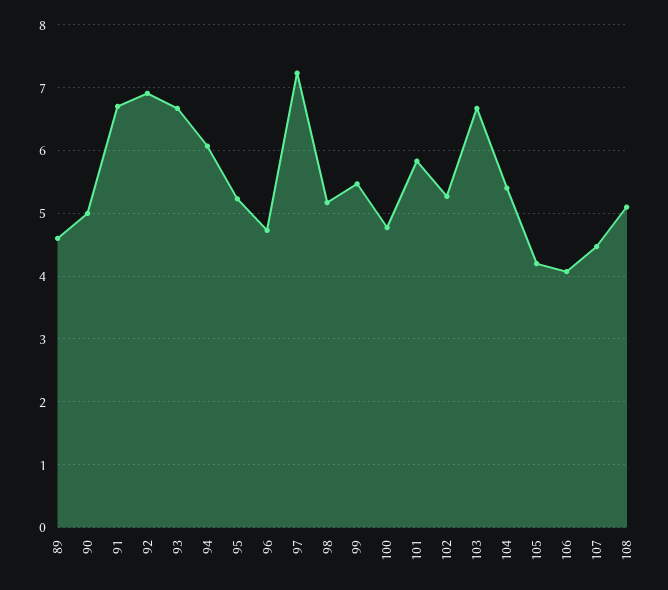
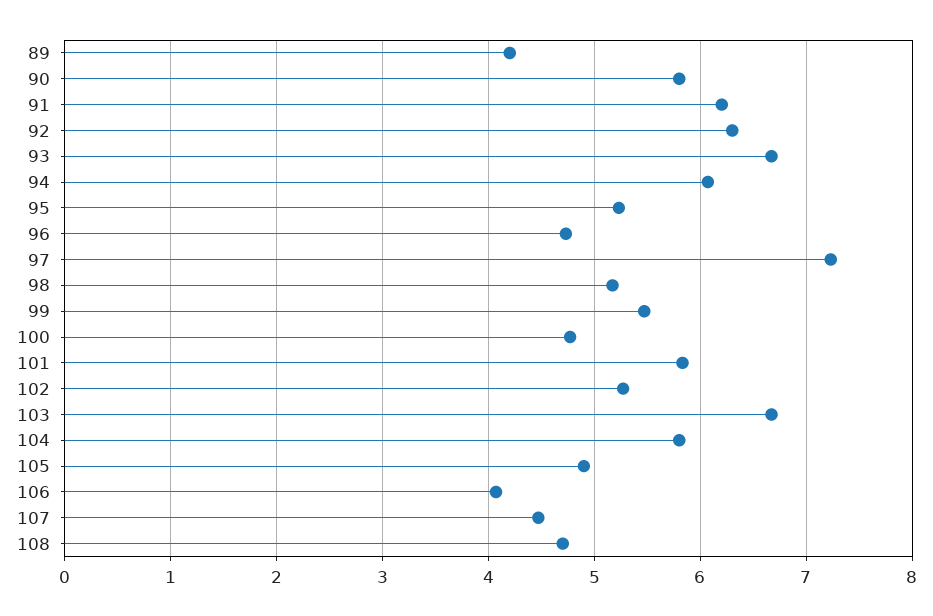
89: 4.6 -> 4.2
90: 5 -> 5.8
91: 6.7 -> 6.2
92: 6.9 -> 6.3
104: 5.4 -> 5.8
105: 4.2 -> 4.9
108: 5.1 -> 4.7

